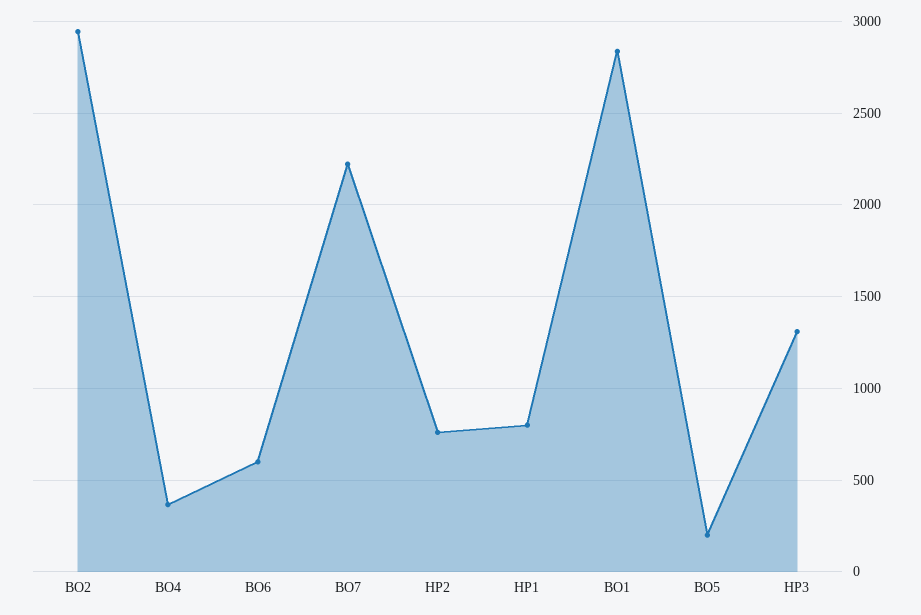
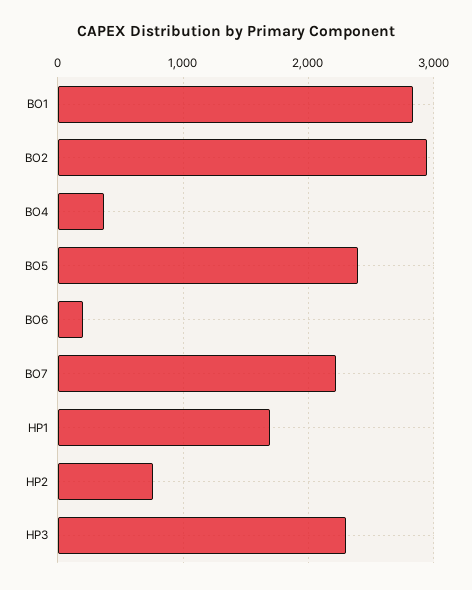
BO6: 600 -> 200
HP1: 800 -> 1700
BO5: 200 -> 2400
HP3: 1300 -> 2300

